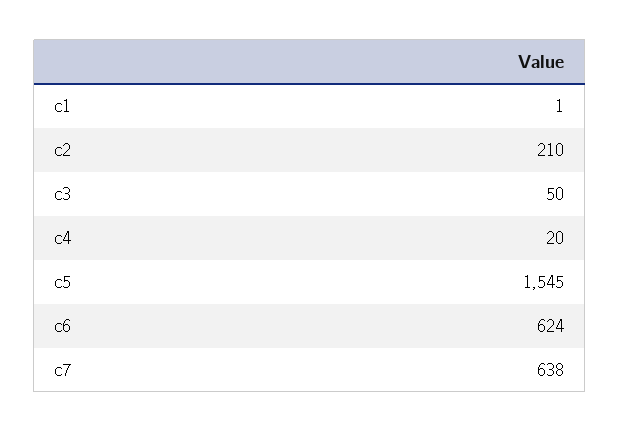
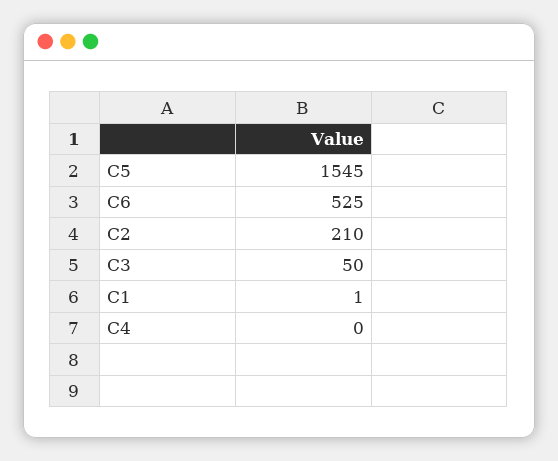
c4: 20 -> 0
c6: 624 -> 525
c7: 638 -> none

